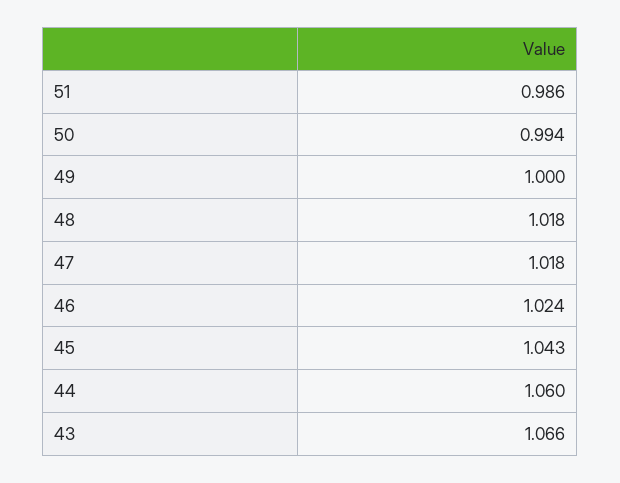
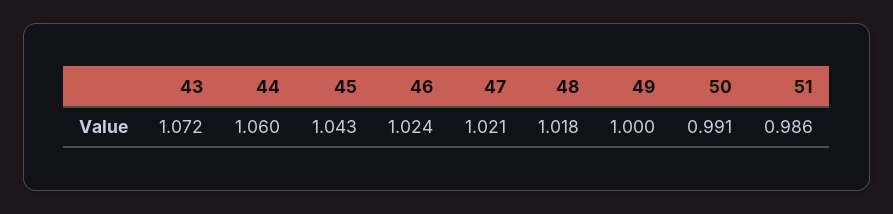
50: 0.994 -> 0.991
47: 1.018 -> 1.021
43: 1.066 -> 1.072

